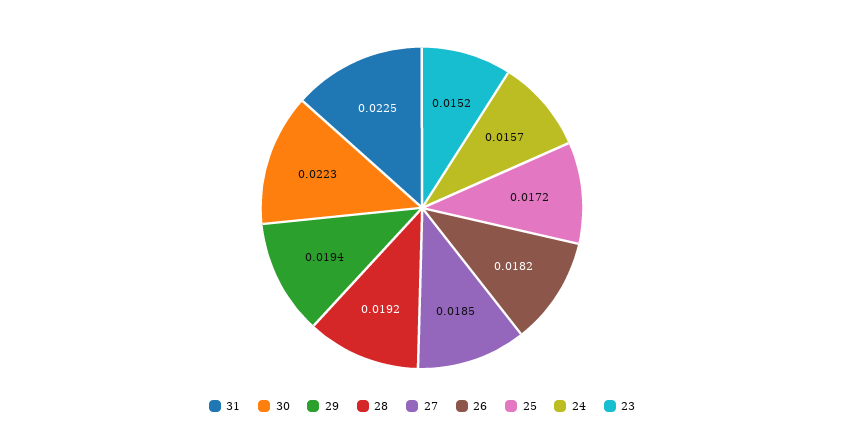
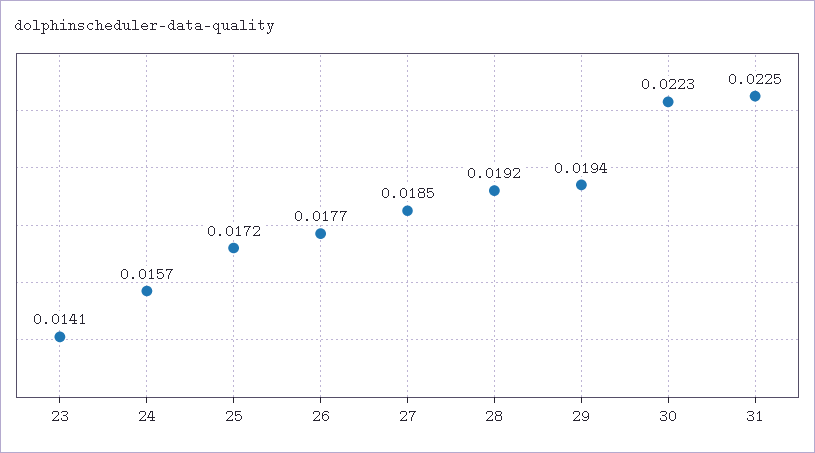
26: 0.0182 -> 0.0177
23: 0.0152 -> 0.0141

